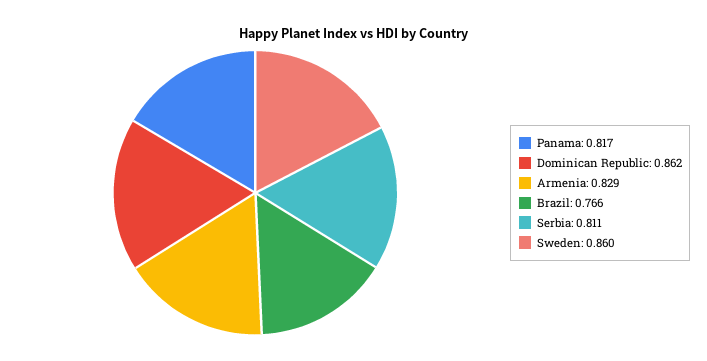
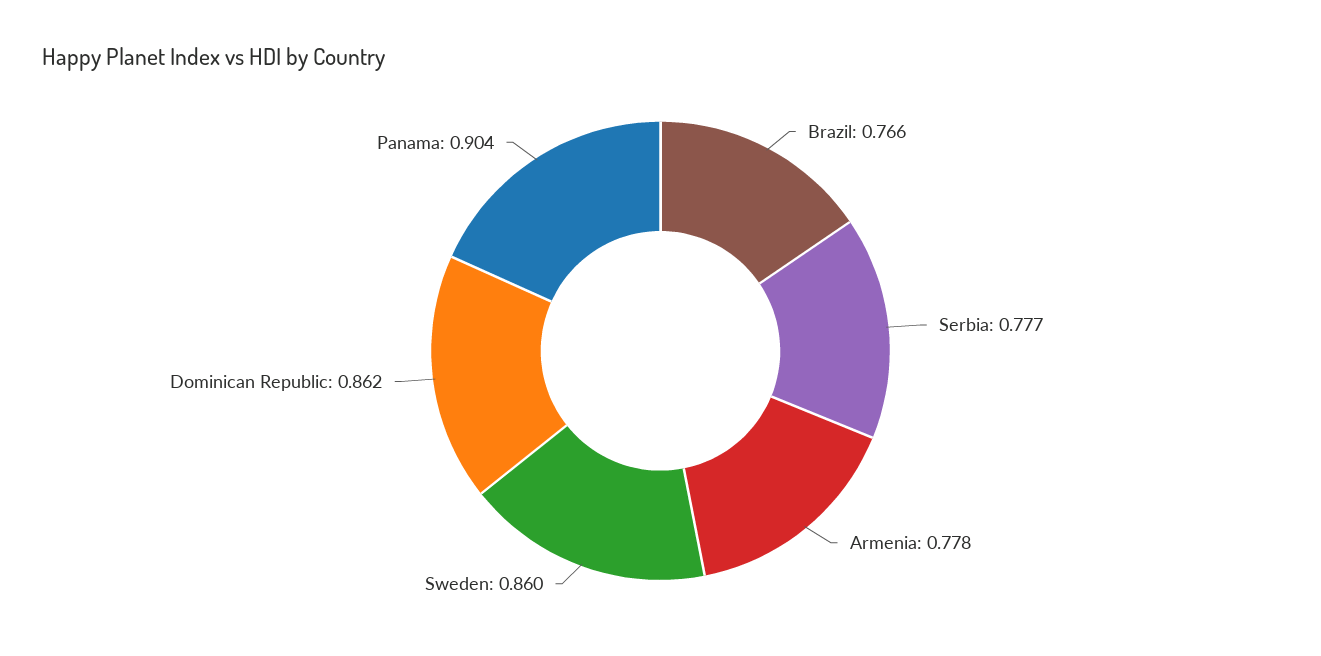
Panama: 0.817 -> 0.904
Armenia: 0.829 -> 0.778
Serbia: 0.811 -> 0.777

